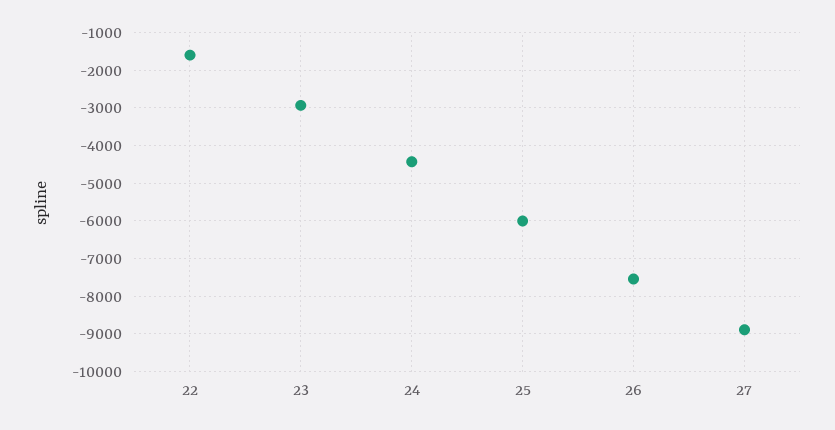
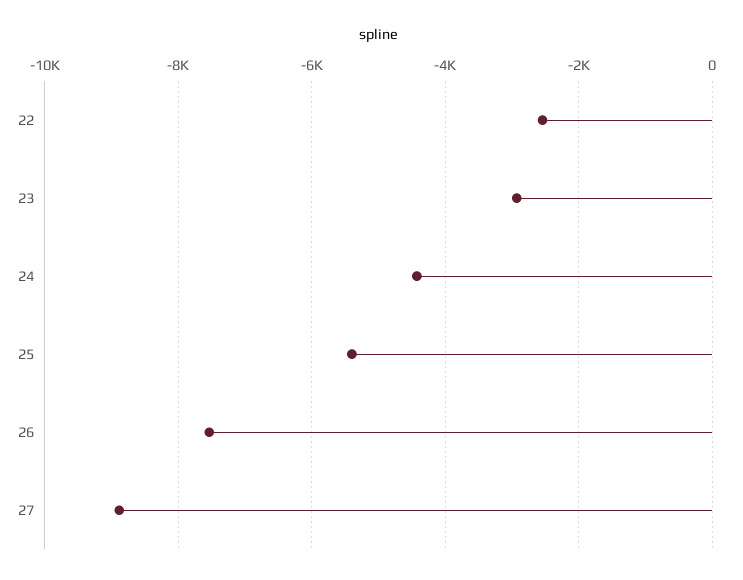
22: -1600 -> -2600
25: -6000 -> -5400

